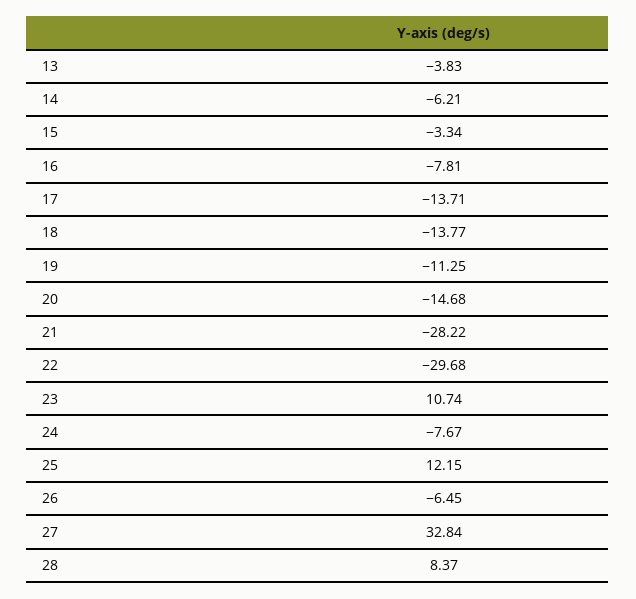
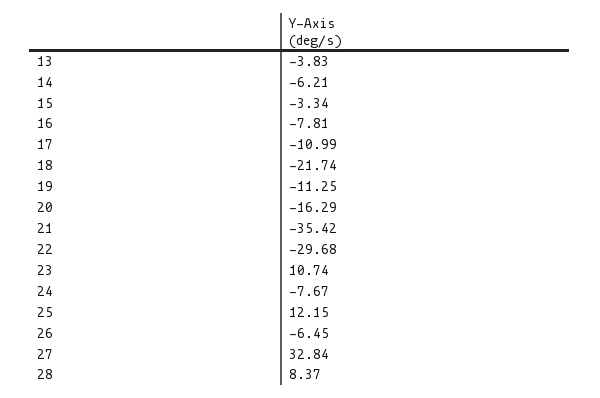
17: -13.71 -> -10.99
18: -13.77 -> -21.74
20: -14.68 -> -16.29
21: -28.22 -> -35.42

